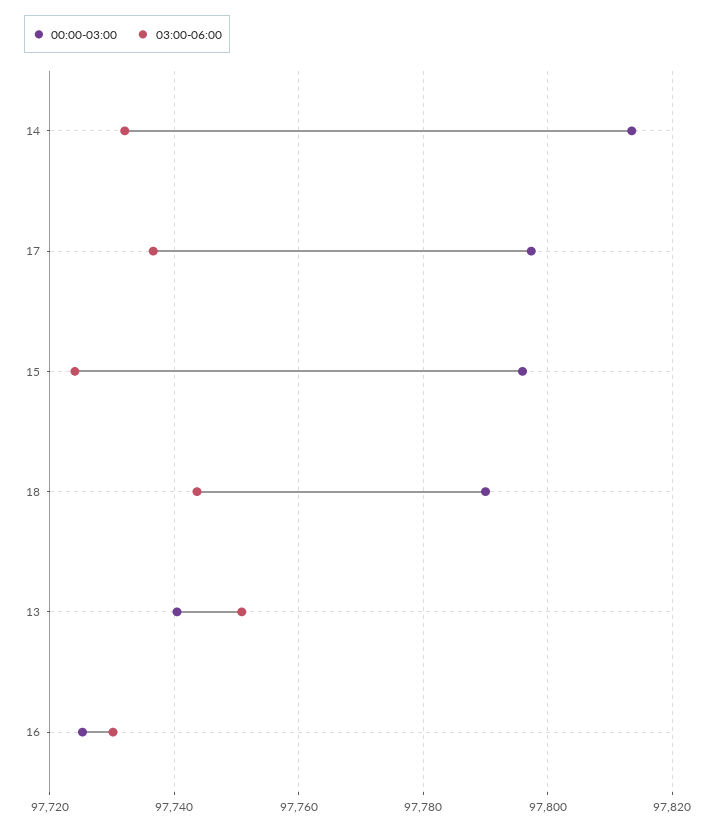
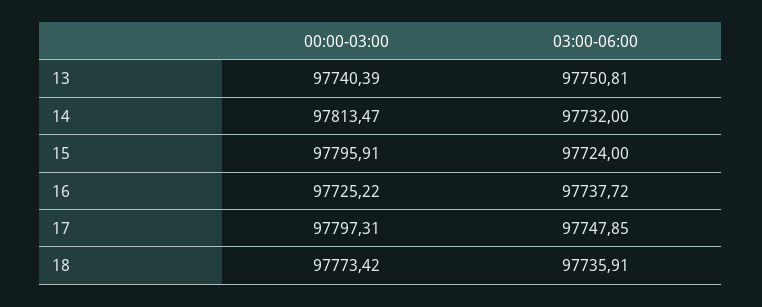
03:00-06:00, 17: 97736 -> 97747.85
00:00-03:00, 18: 97790 -> 97773.42
03:00-06:00, 18: 97744 -> 97735.91
03:00-06:00, 16: 97730 -> 97737.72

